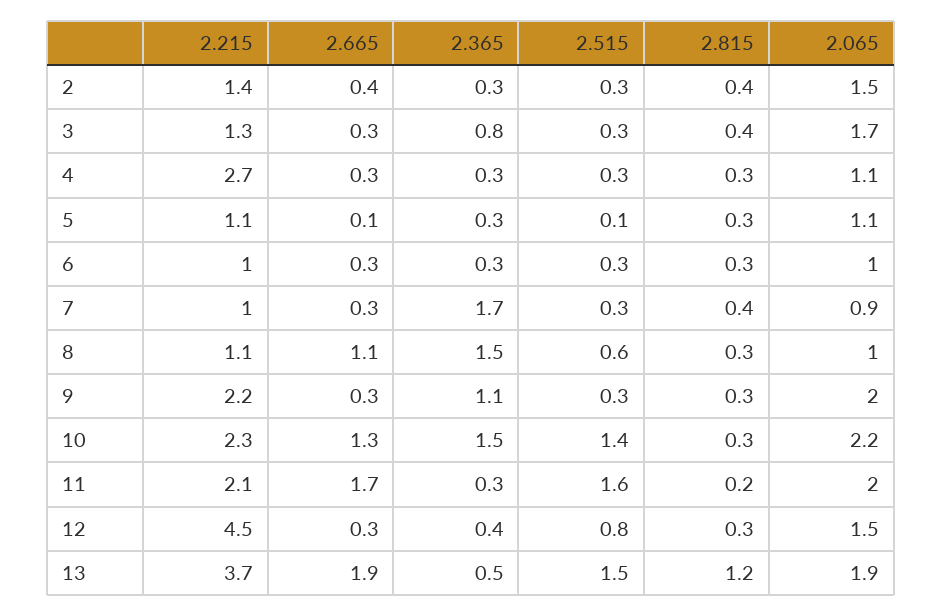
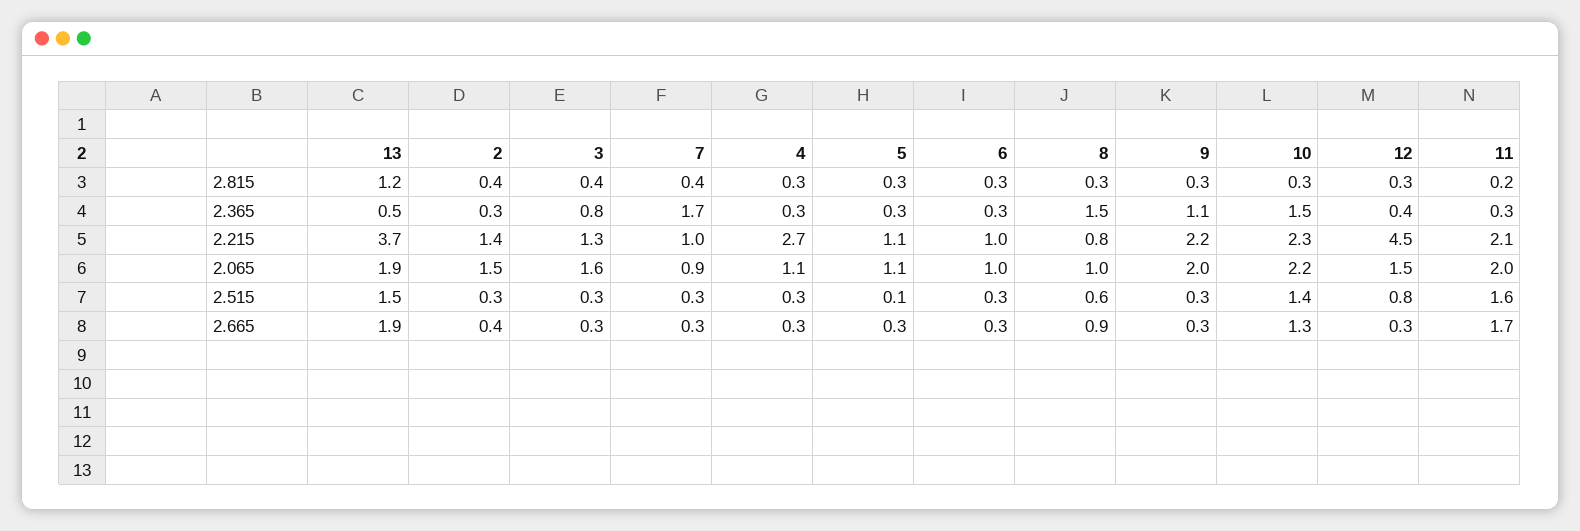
2.065, 3: 1.7 -> 1.6
2.665, 5: 0.1 -> 0.3
2.215, 8: 1.1 -> 0.8
2.665, 8: 1.1 -> 0.9

